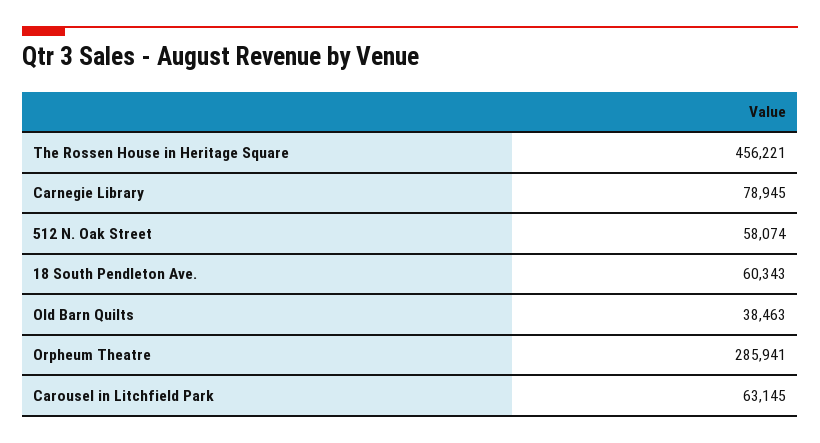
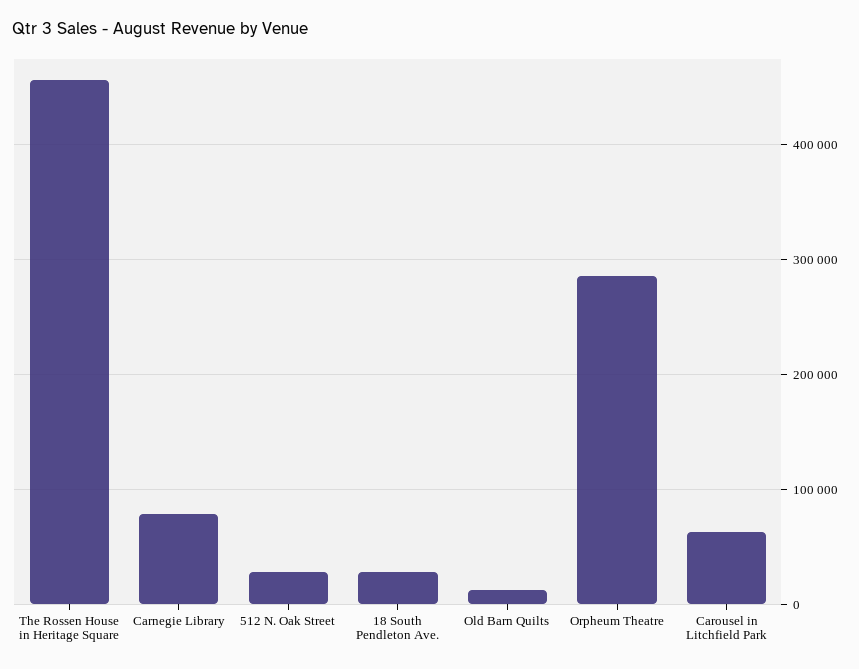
512 N. Oak Street: 58074 -> 30000
18 South Pendleton Ave.: 60343 -> 30000
Old Barn Quilts: 38463 -> 10000

